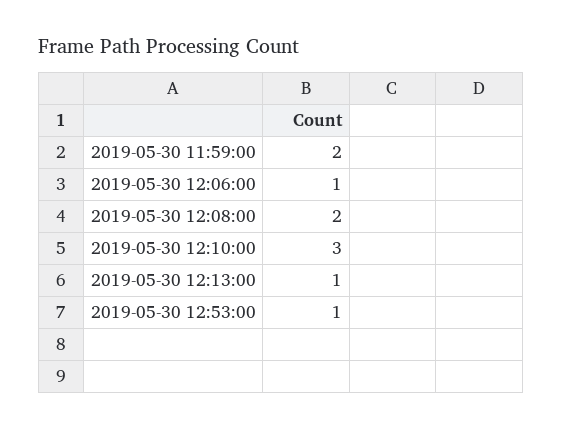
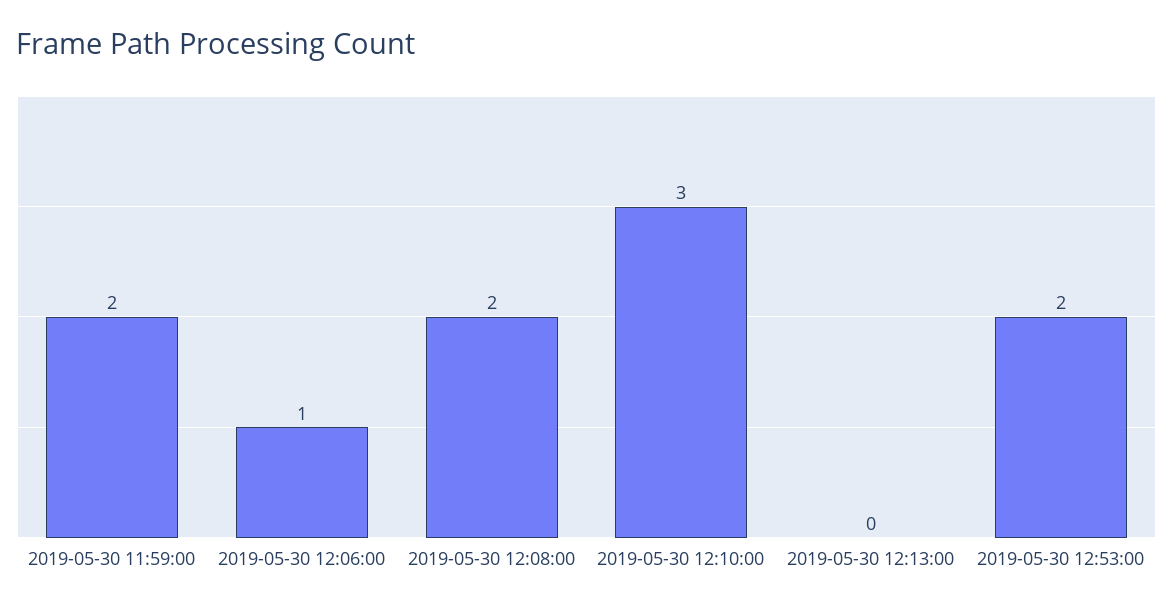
2019-05-30 12:13:00: 1 -> 0
2019-05-30 12:53:00: 1 -> 2

